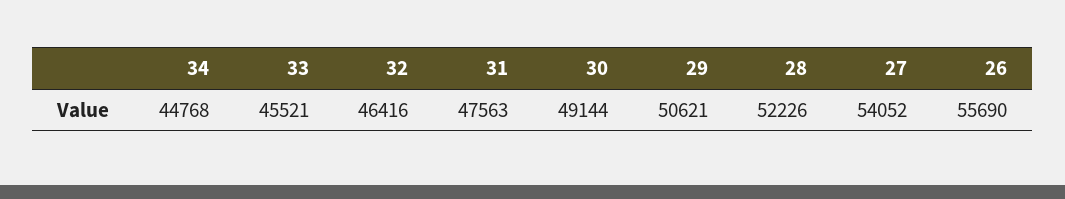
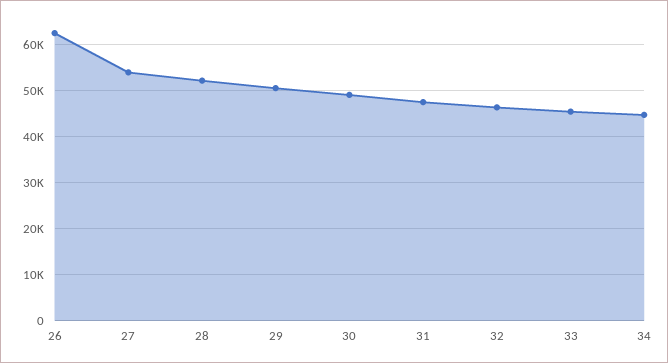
26: 55690 -> 62000

